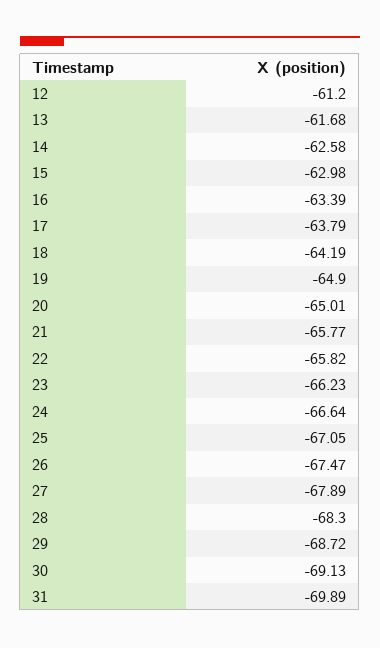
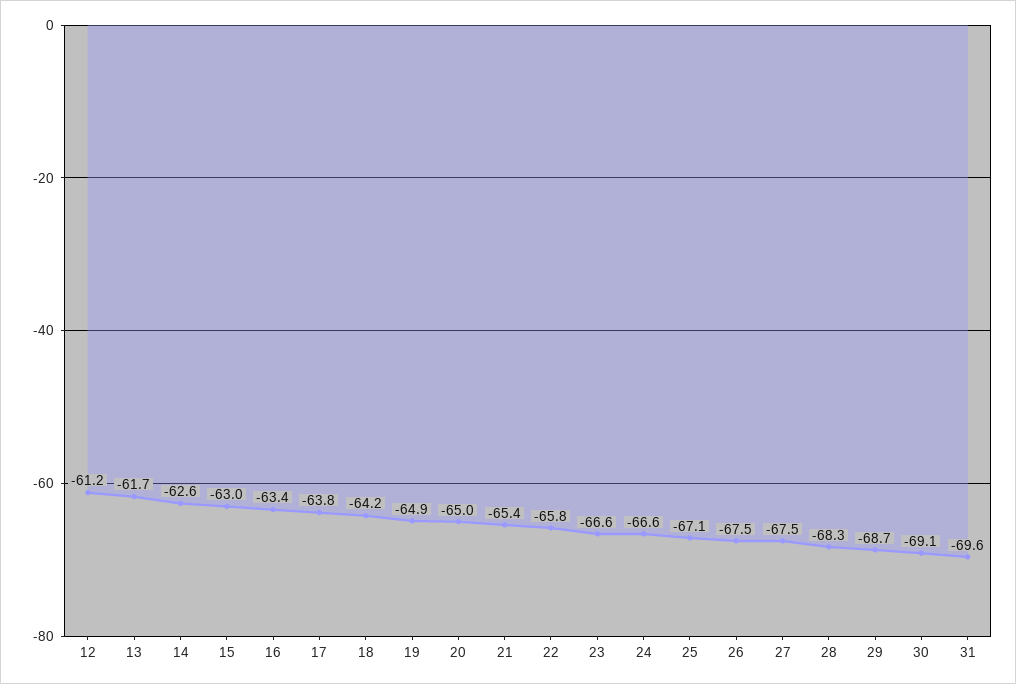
21: -65.77 -> -65.4
23: -66.23 -> -66.6
27: -67.89 -> -67.5
31: -69.89 -> -69.6

